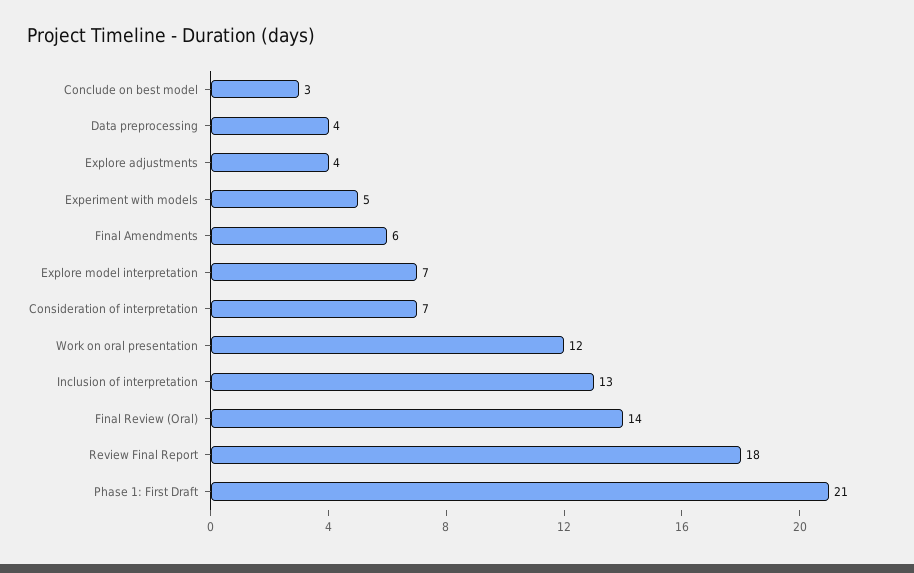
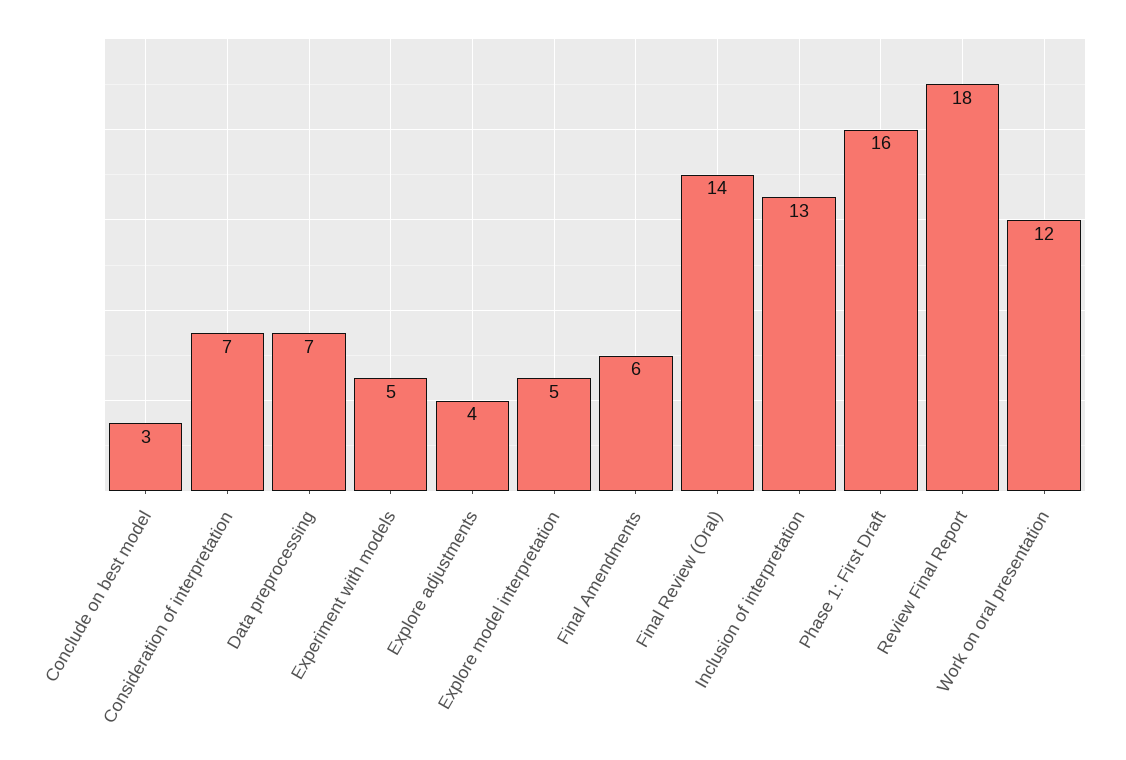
Data preprocessing: 4 -> 7
Explore model interpretation: 7 -> 5
Phase 1: First Draft: 21 -> 16

